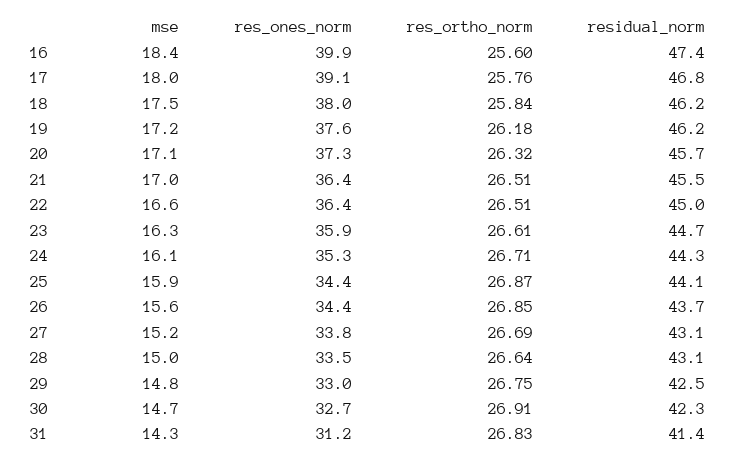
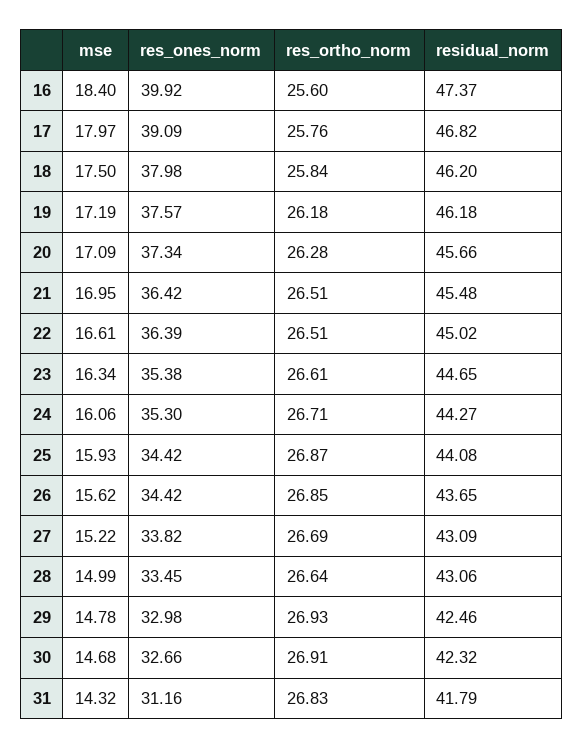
res_ortho_norm, 20: 26.32 -> 26.28
res_ones_norm, 23: 35.9 -> 35.38
res_ortho_norm, 29: 26.75 -> 26.93
residual_norm, 31: 41.4 -> 41.79

